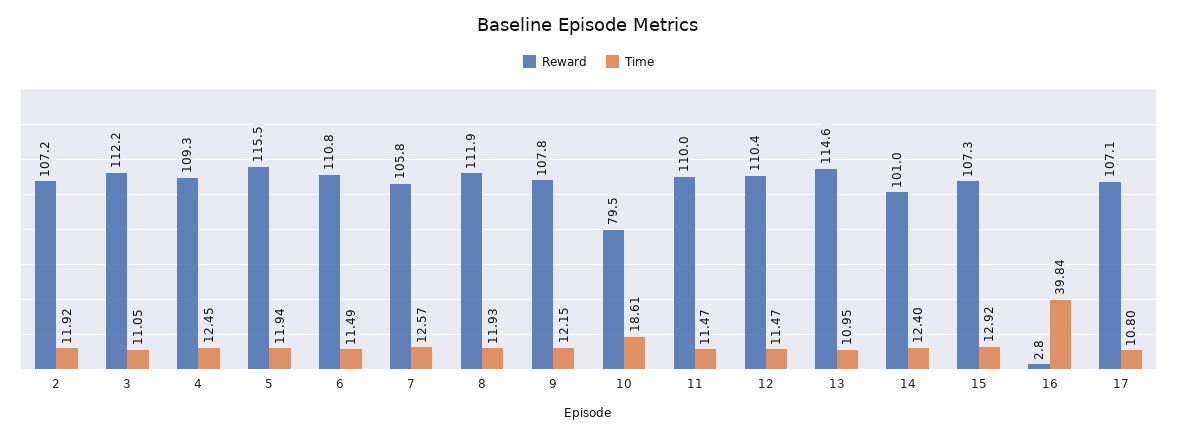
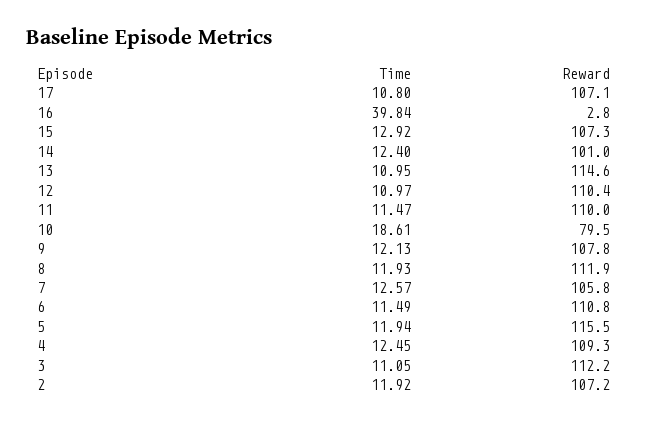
Time, 9: 12.15 -> 12.13
Time, 12: 11.47 -> 10.97

